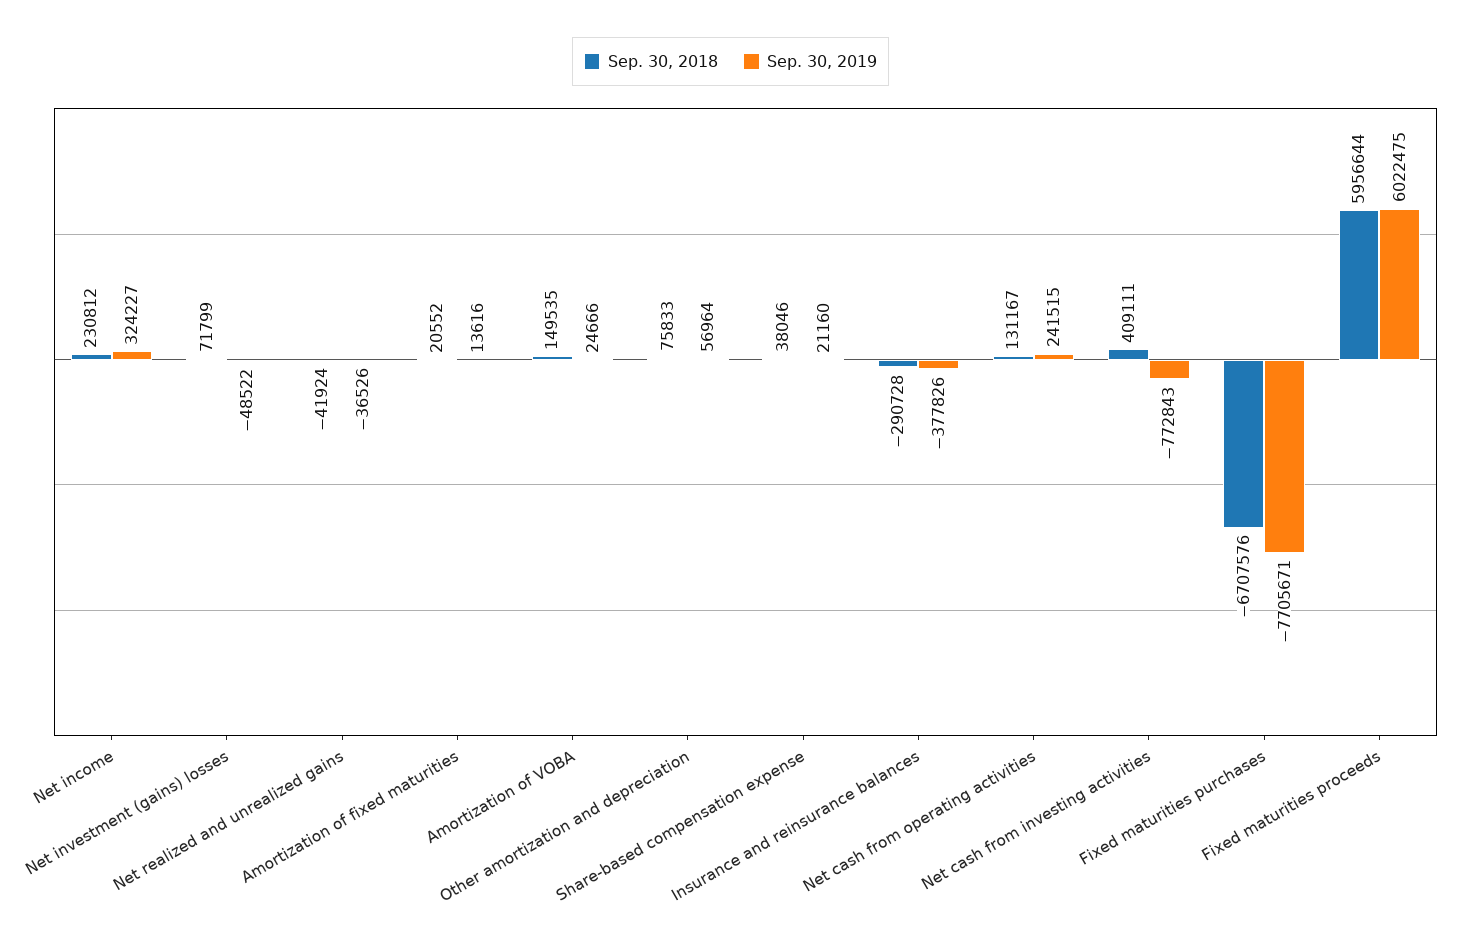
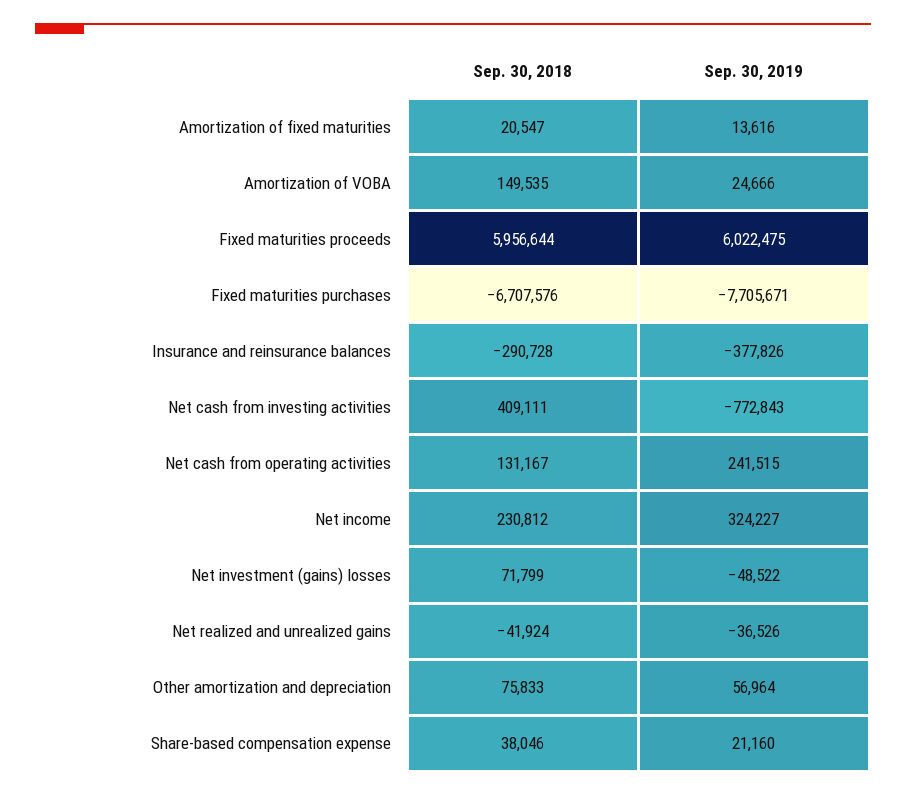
Sep. 30, 2018, Amortization of fixed maturities: 20552 -> 20547

